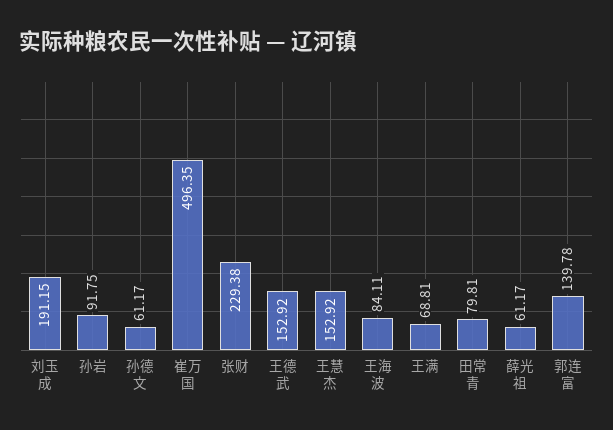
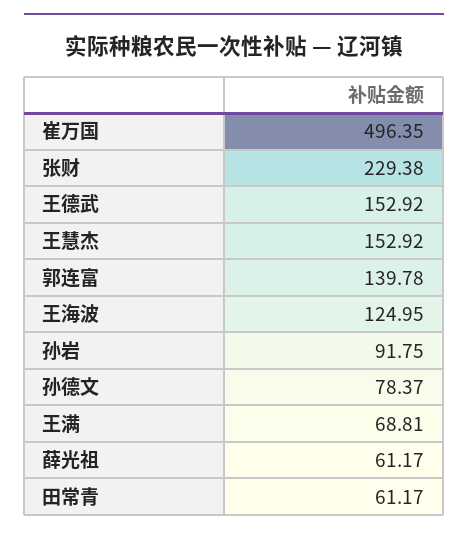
刘玉成: 191.15 -> none
孙德文: 61.17 -> 78.37
王海波: 84.11 -> 124.95
田常青: 79.81 -> 61.17

